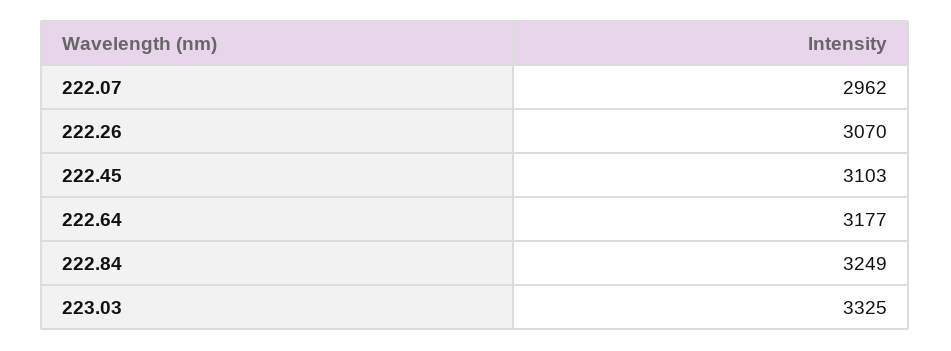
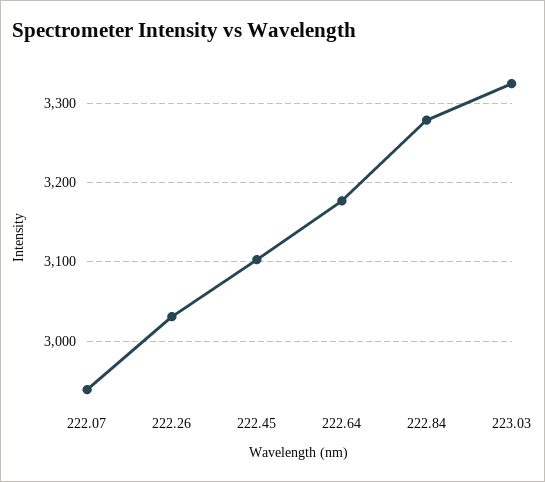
222.07: 2962 -> 2940
222.26: 3070 -> 3030
222.84: 3249 -> 3280

